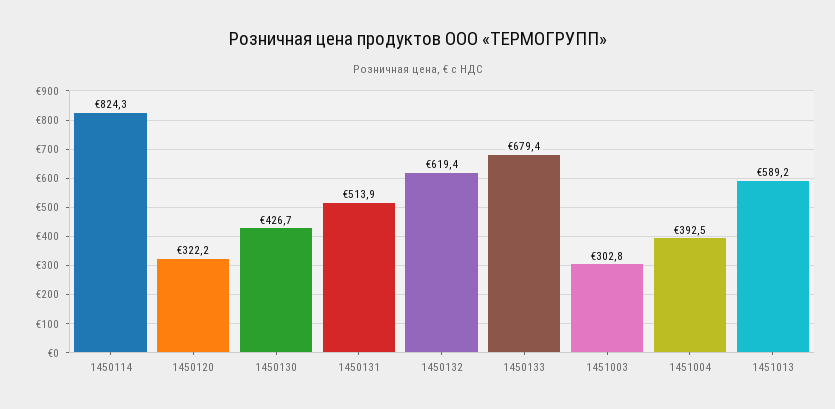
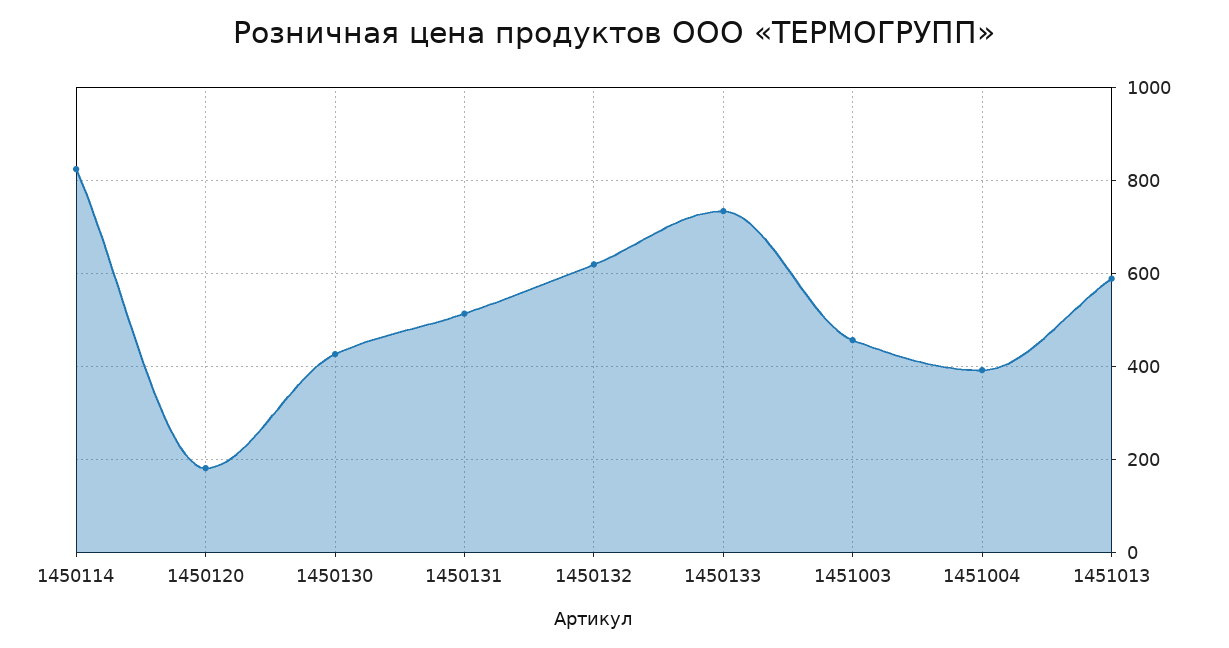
1450120: 322.2 -> 180
1450133: 679.4 -> 740
1451003: 302.8 -> 460

